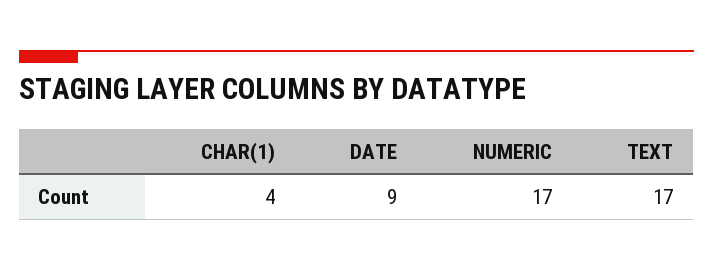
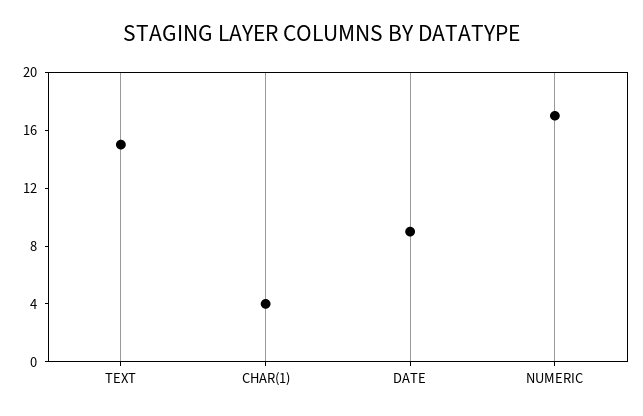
TEXT: 17 -> 15

